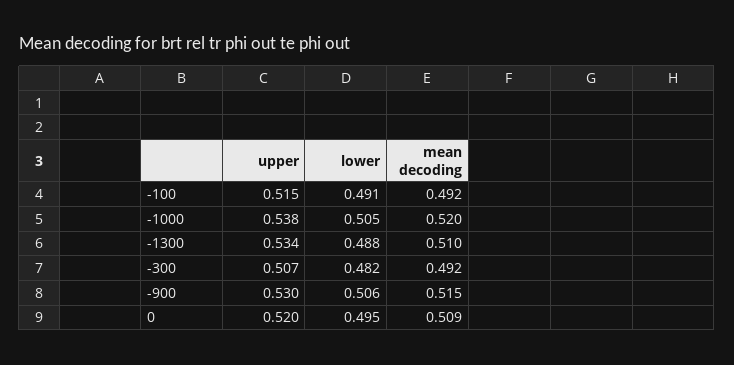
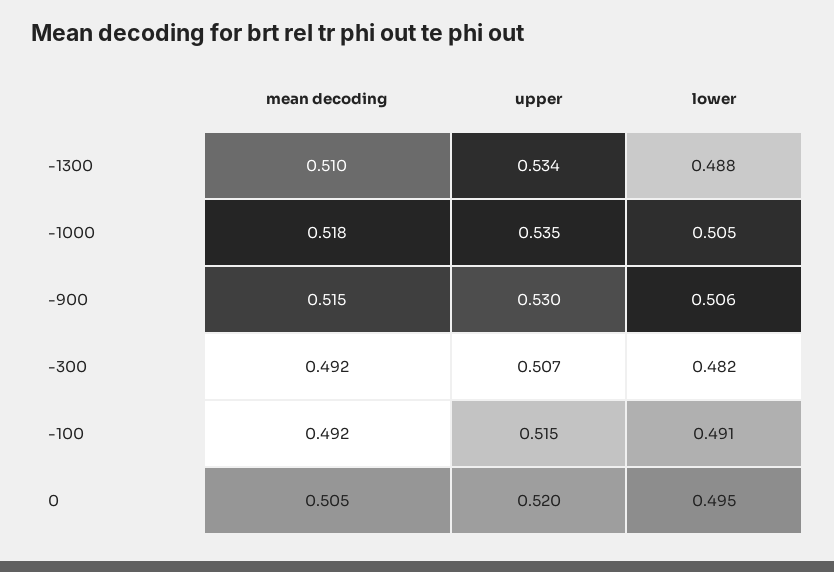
upper, -1000: 0.538 -> 0.535
mean decoding, -1000: 0.52 -> 0.518
mean decoding, 0: 0.509 -> 0.505

